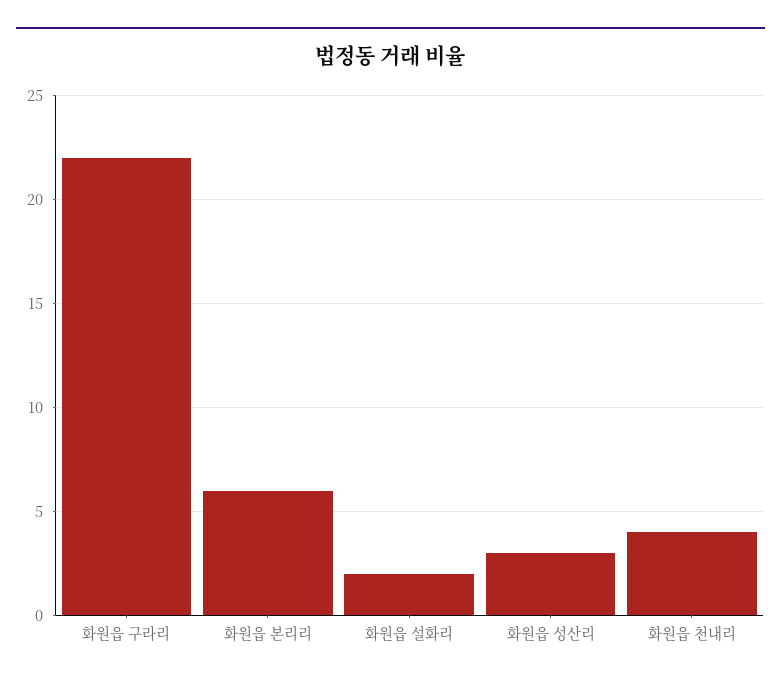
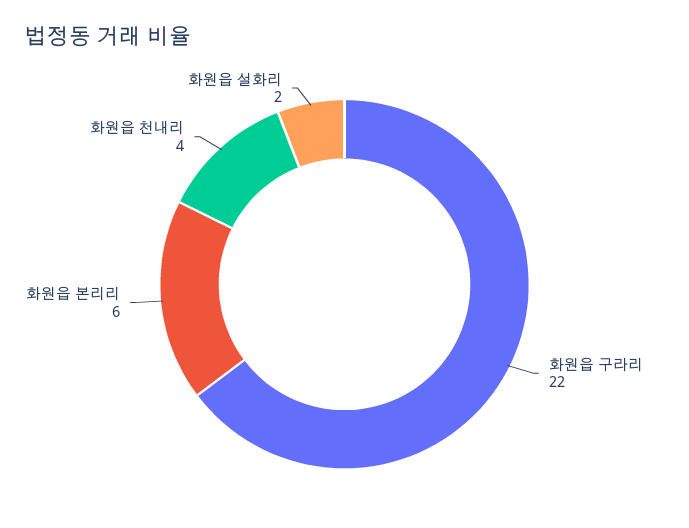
화원읍 성산리: 3 -> none

